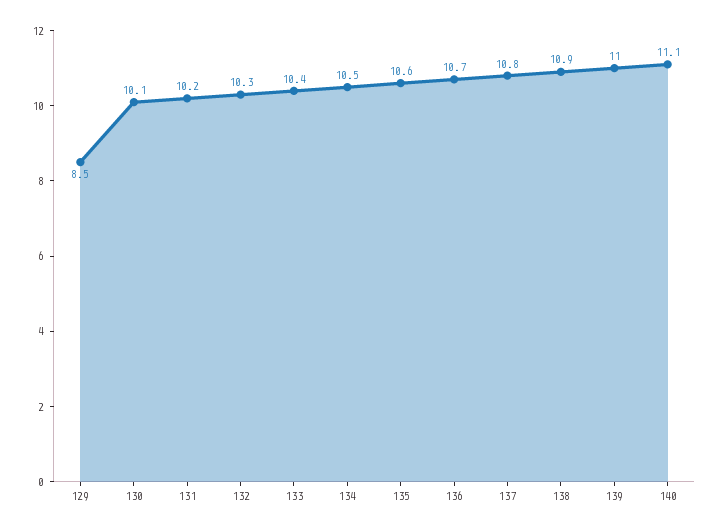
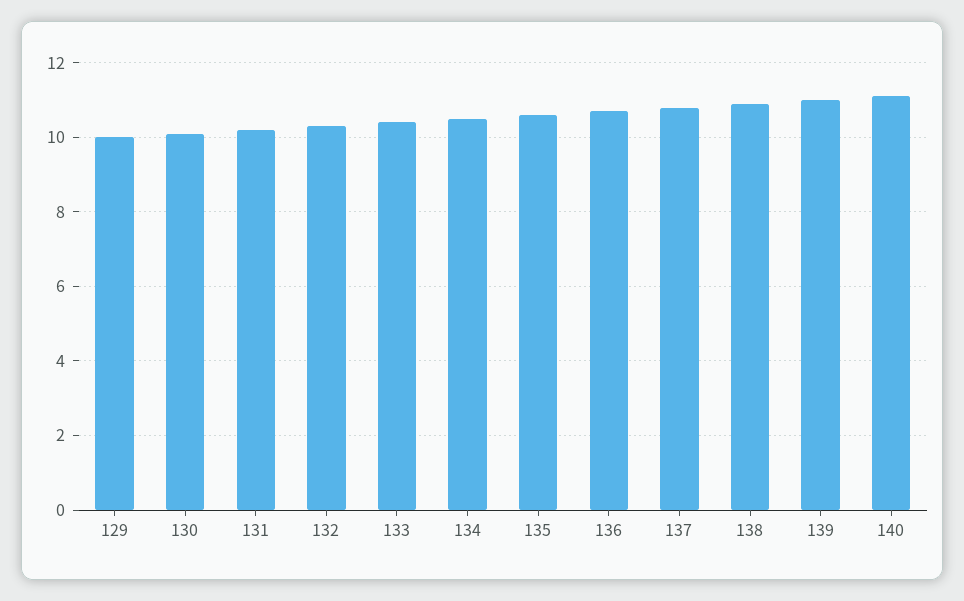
129: 8.5 -> 10

